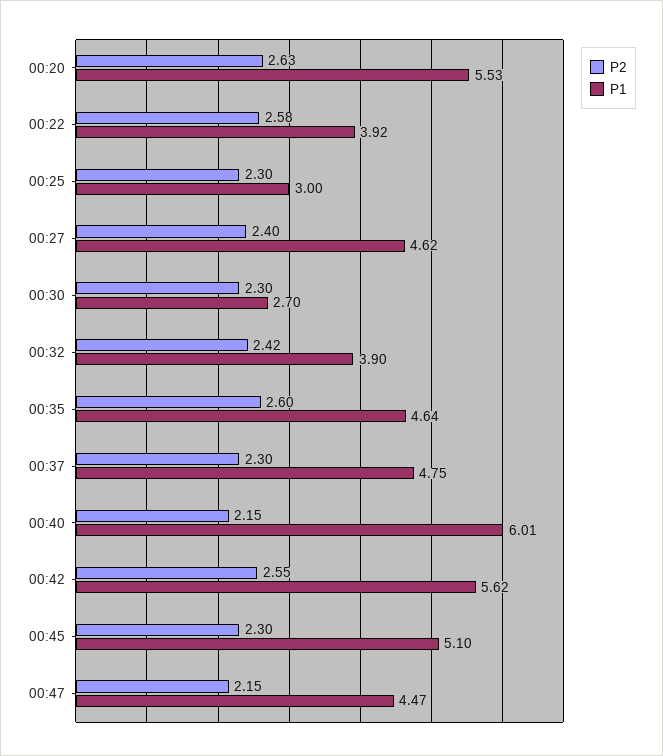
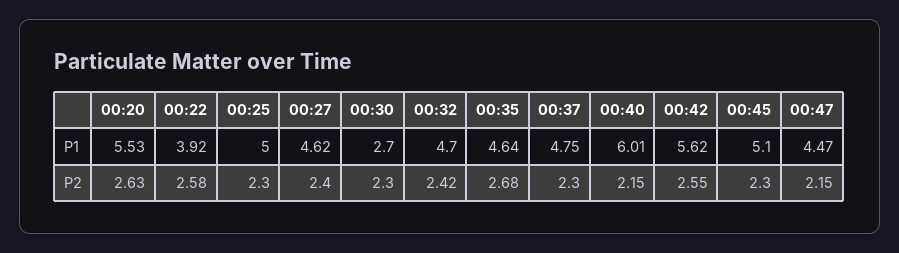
P1, 00:25: 3 -> 5
P1, 00:32: 3.9 -> 4.7
P2, 00:35: 2.6 -> 2.68

